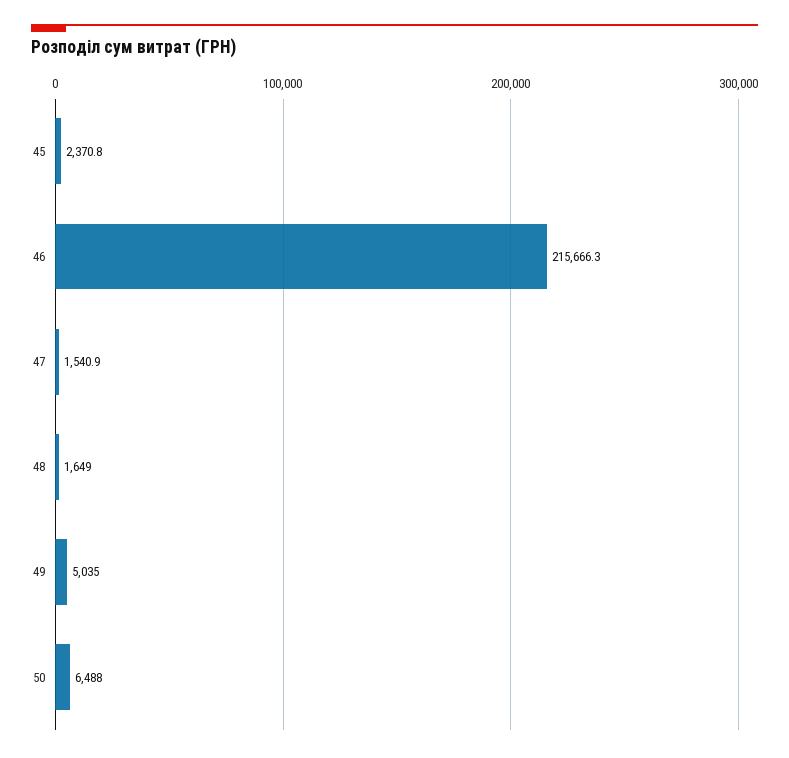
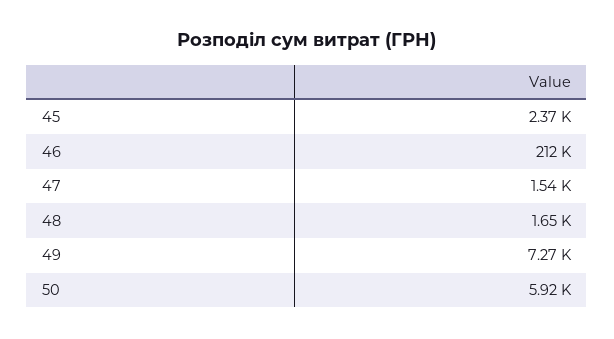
46: 215666.3 -> 212000
49: 5035 -> 7270
50: 6488 -> 5920

